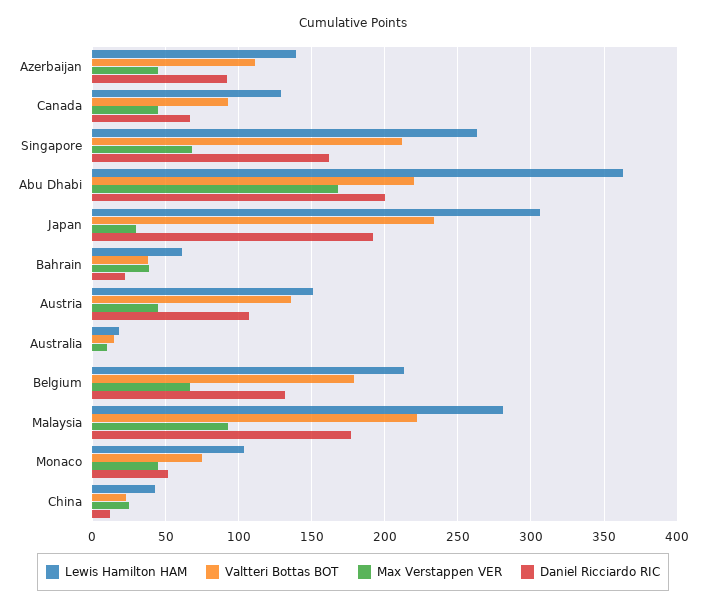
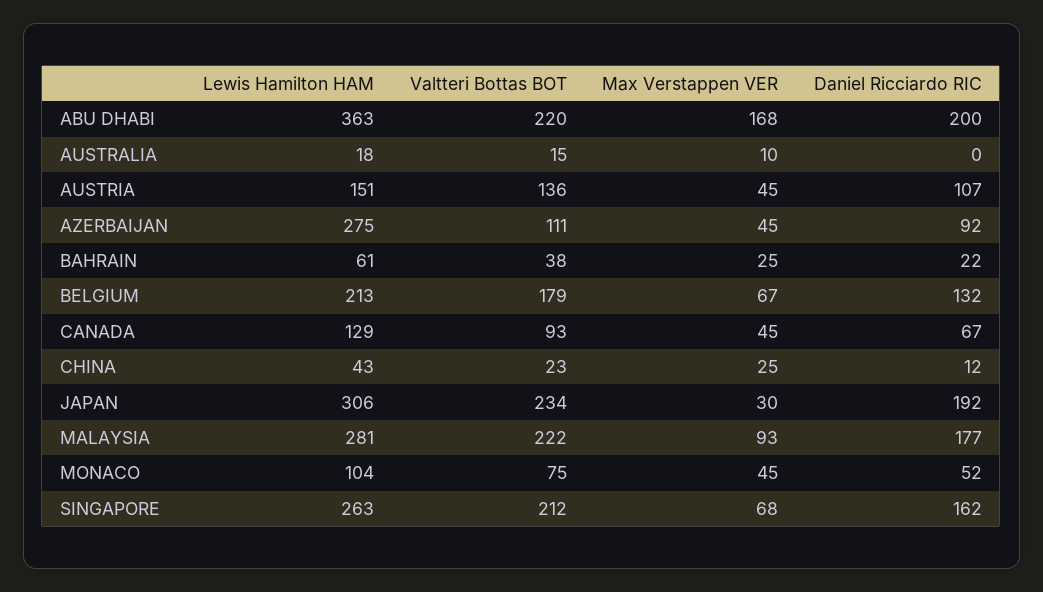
Lewis Hamilton HAM, Azerbaijan: 140 -> 275
Max Verstappen VER, Bahrain: 40 -> 25

